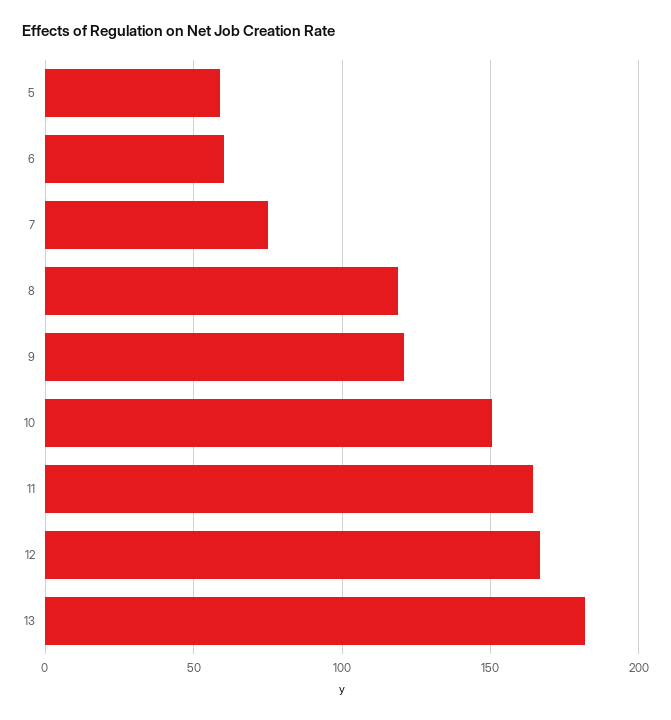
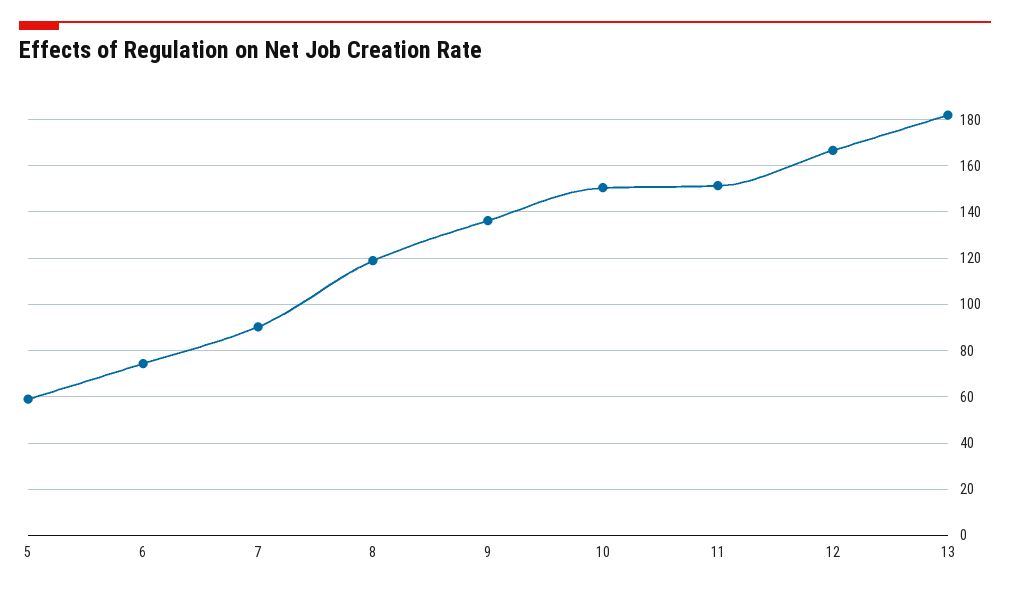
6: 60 -> 75
7: 75 -> 90
9: 120 -> 135
11: 165 -> 150

